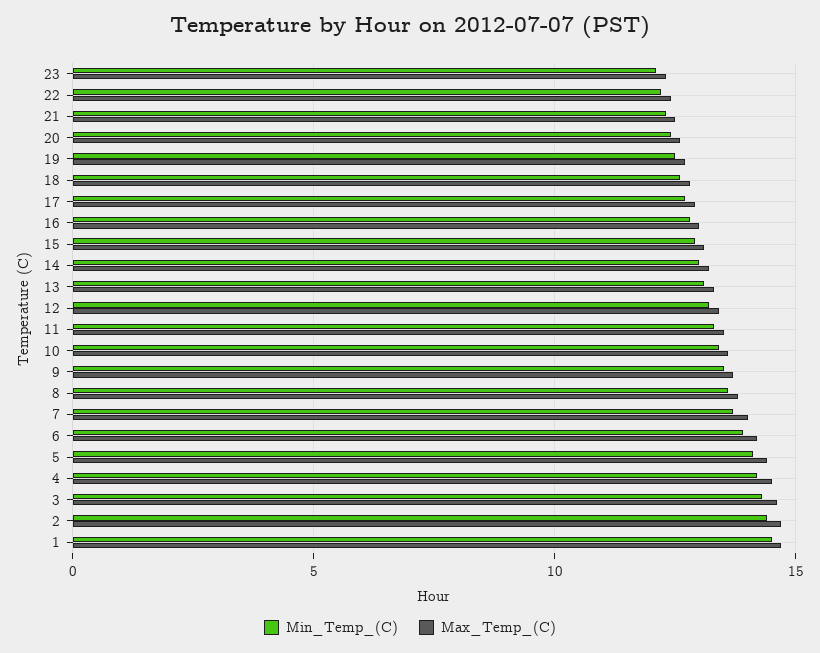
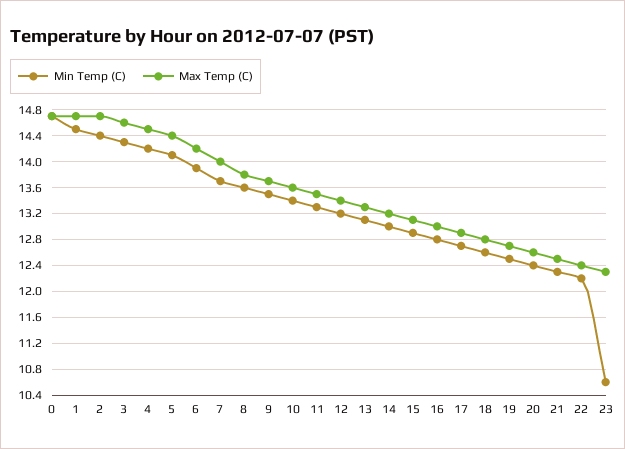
Min_Temp_(C), 23: 12 -> 10.6
Min_Temp_(C), 0: none -> 14.7
Max_Temp_(C), 0: none -> 14.7

